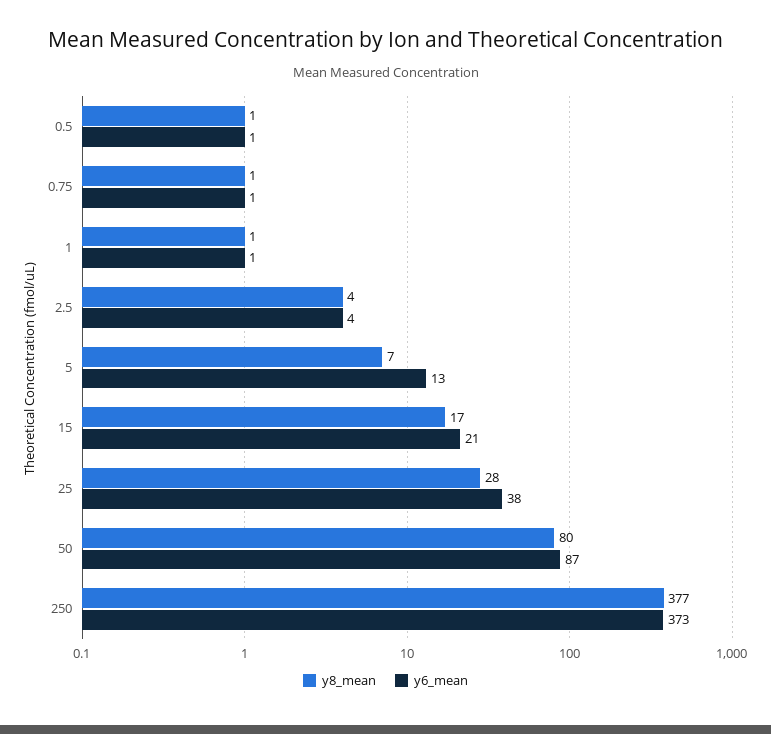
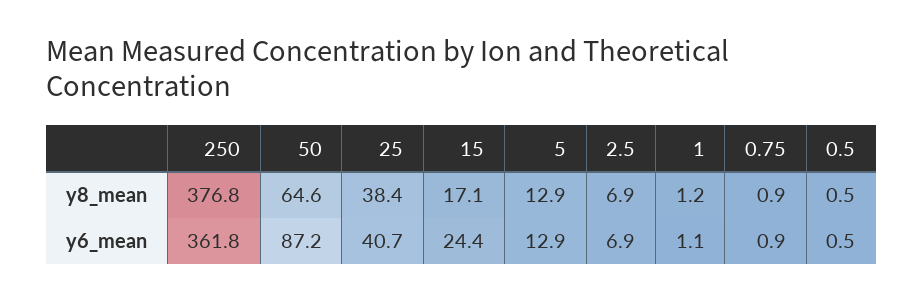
y8_mean, 2.5: 4 -> 6.9
y6_mean, 2.5: 4 -> 6.9
y8_mean, 5: 7 -> 12.9
y6_mean, 15: 21 -> 24.4
y8_mean, 25: 28 -> 38.4
y6_mean, 25: 38 -> 40.7
y8_mean, 50: 80 -> 64.6
y6_mean, 250: 373 -> 361.8

